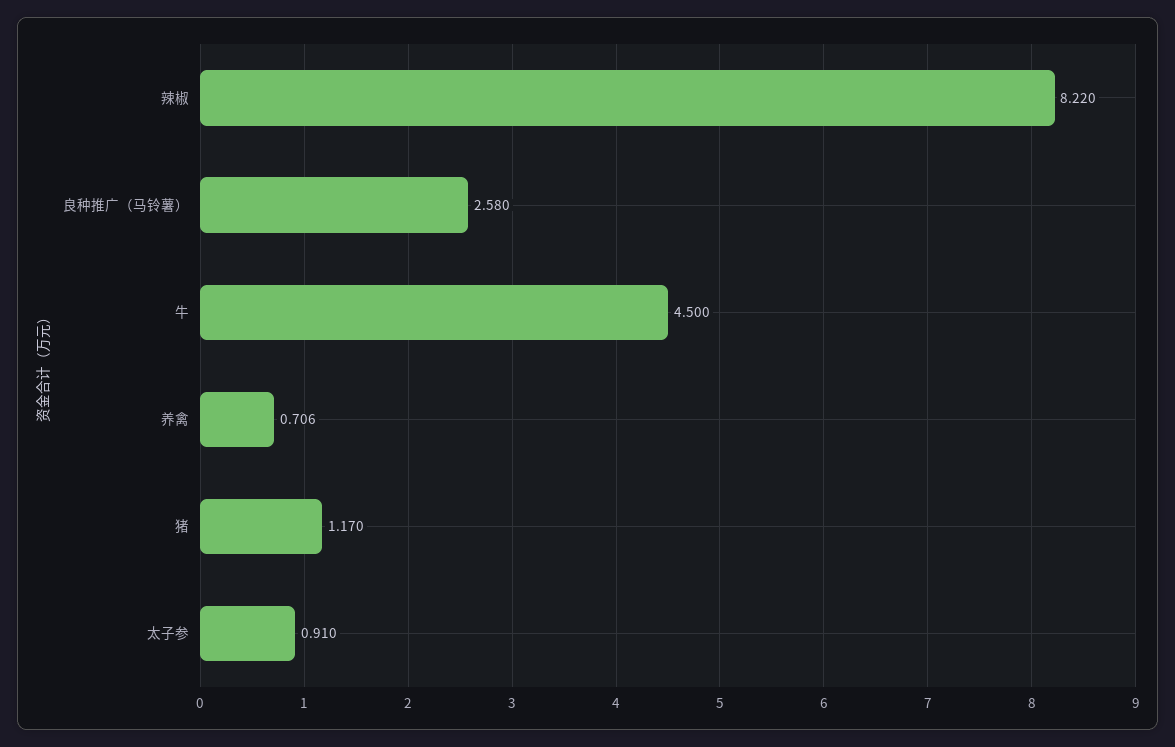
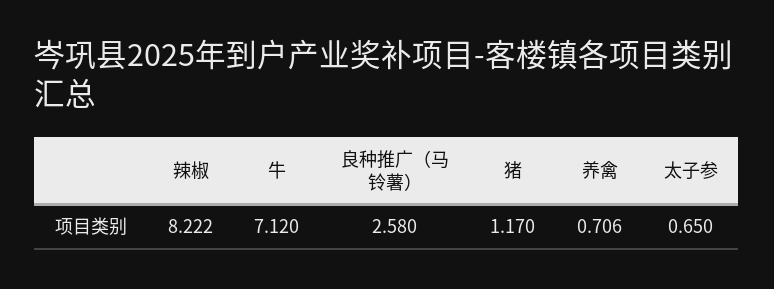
辣椒: 8.22 -> 8.222
牛: 4.5 -> 7.12
太子参: 0.91 -> 0.65

